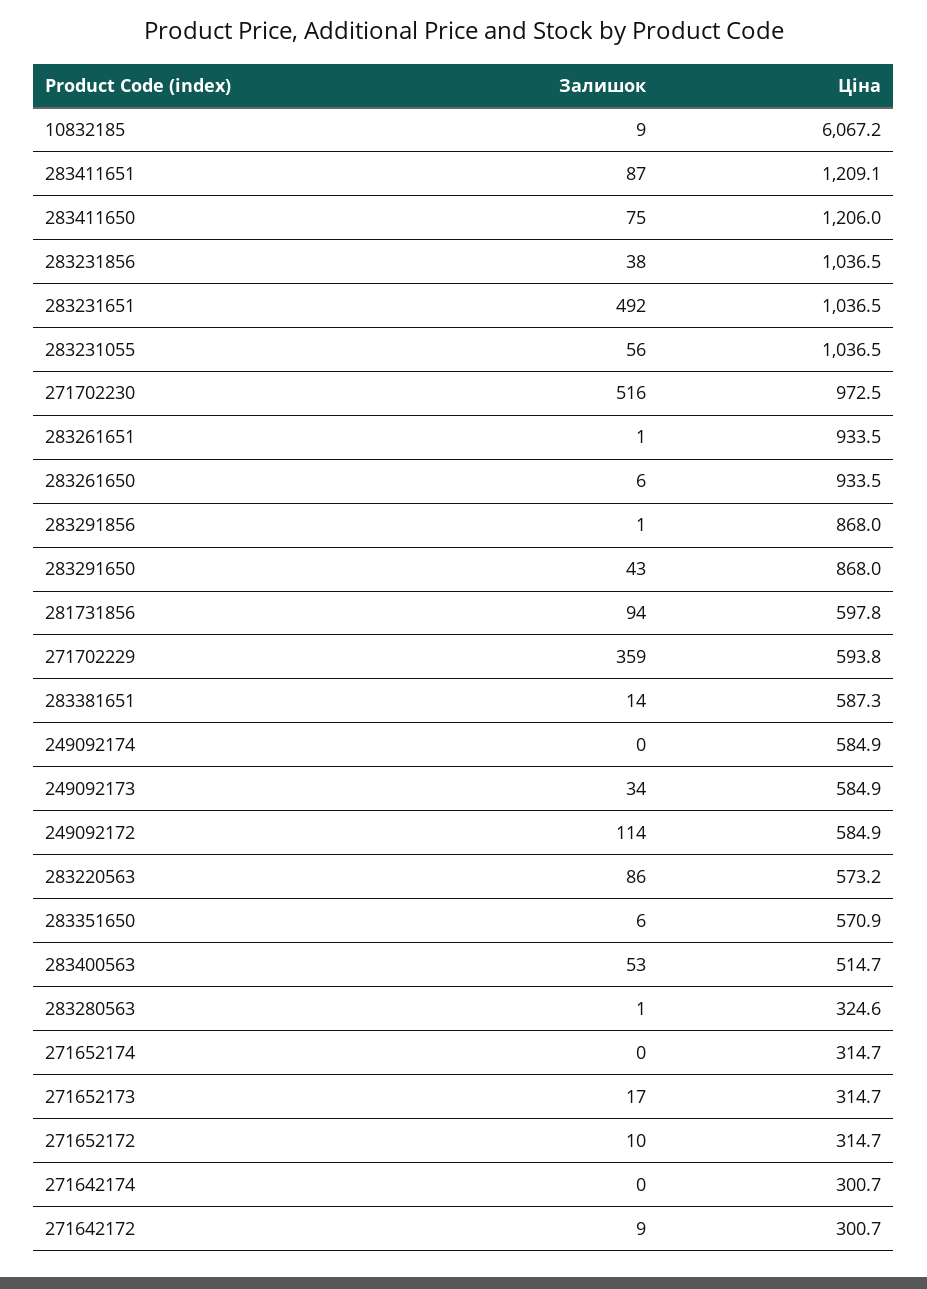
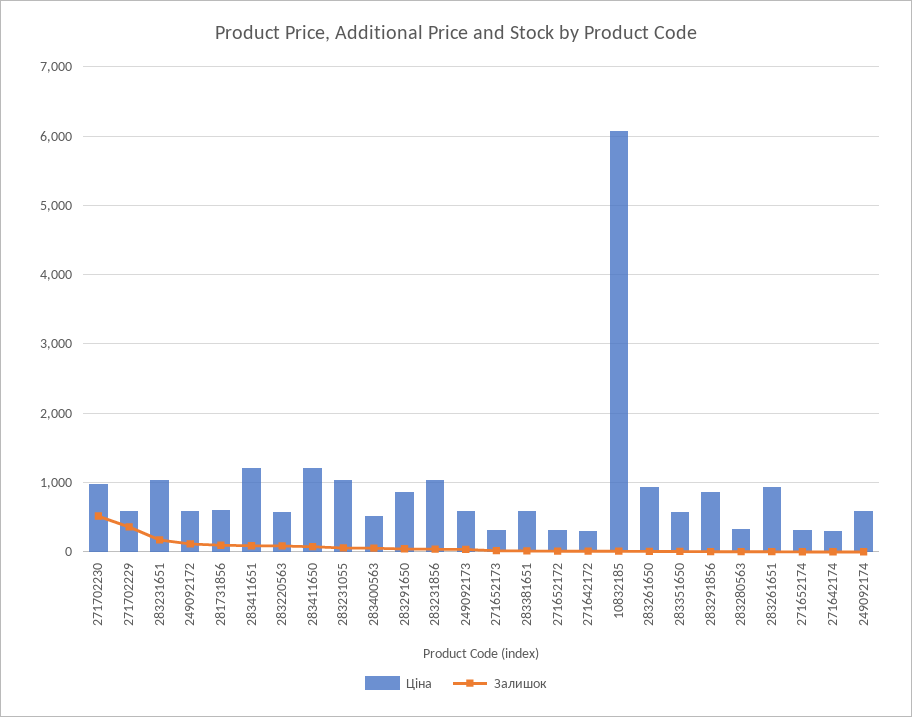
Залишок, 283231651: 492 -> 200

